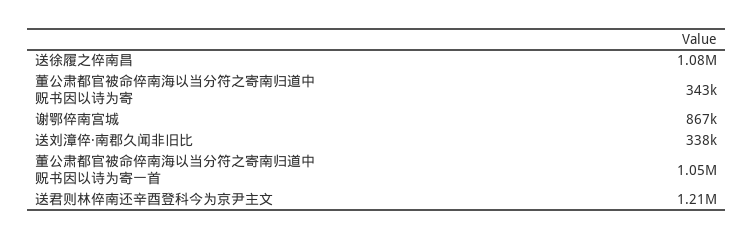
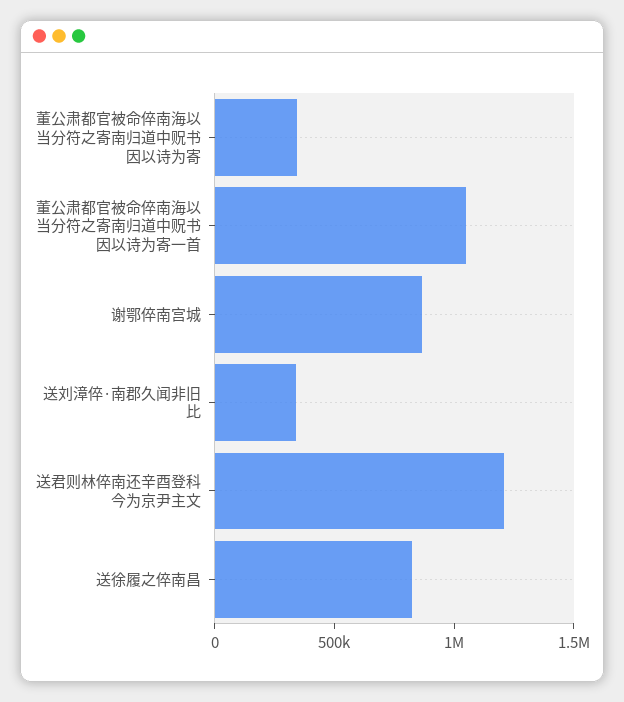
送徐履之倅南昌: 1080000 -> 800000

